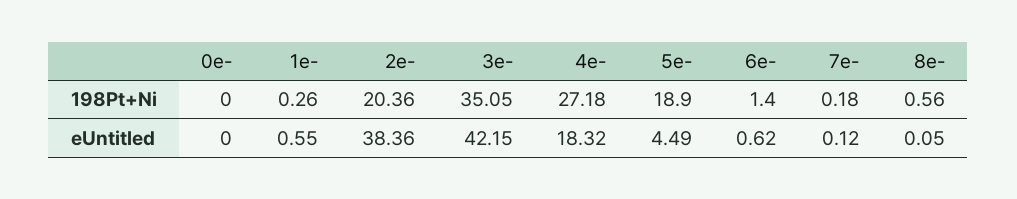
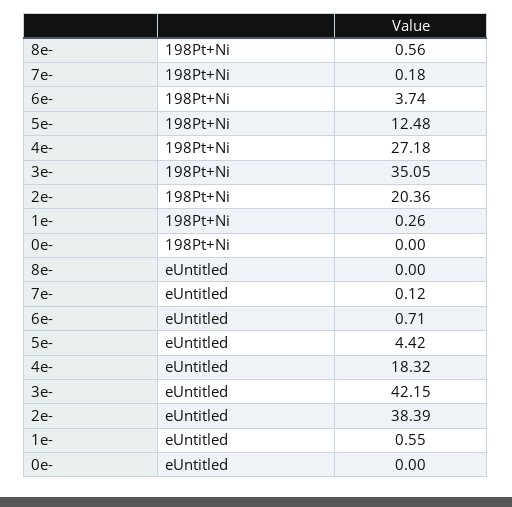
5e-, 198Pt+Ni: 18.9 -> 12.48
6e-, 198Pt+Ni: 1.4 -> 3.74
2e-, eUntitled: 38.36 -> 38.39
5e-, eUntitled: 4.49 -> 4.42
6e-, eUntitled: 0.62 -> 0.71
8e-, eUntitled: 0.05 -> 0

